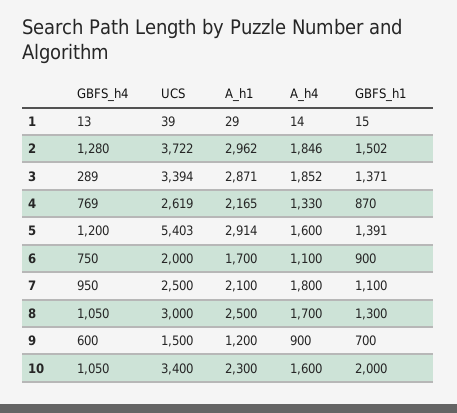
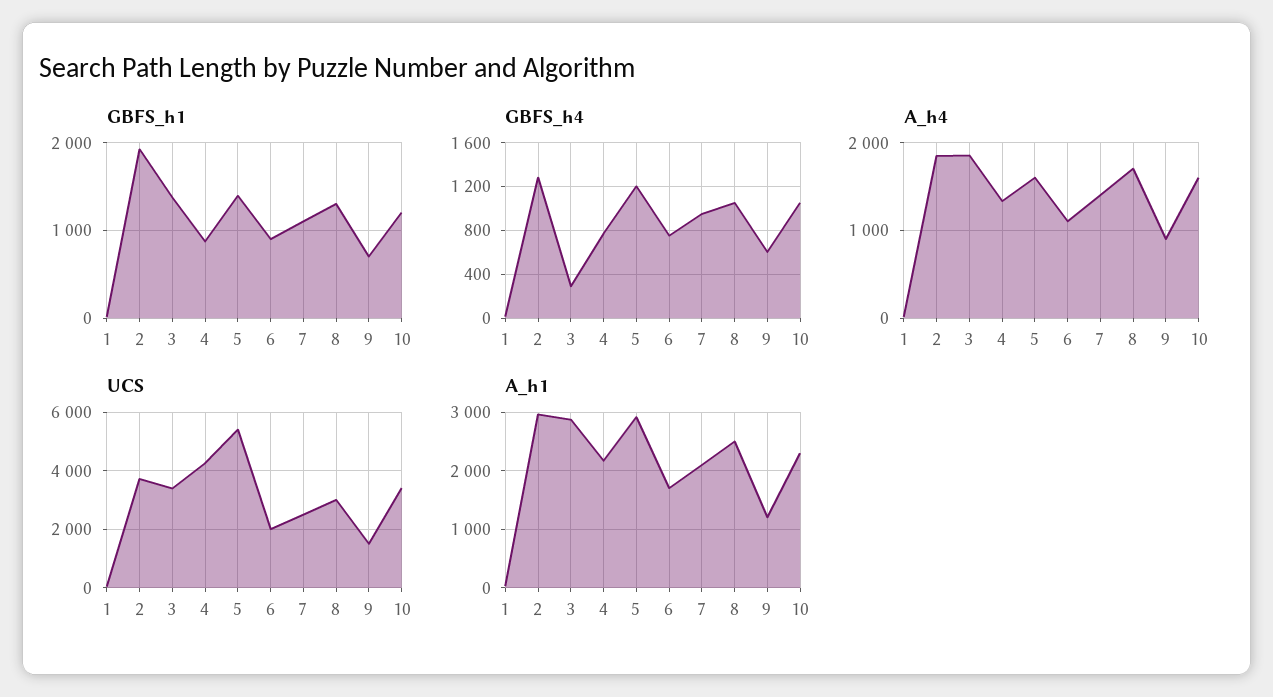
GBFS_h1, 2: 1502 -> 1900
UCS, 4: 2619 -> 4250
A_h4, 7: 1800 -> 1400
GBFS_h1, 10: 2000 -> 1200

